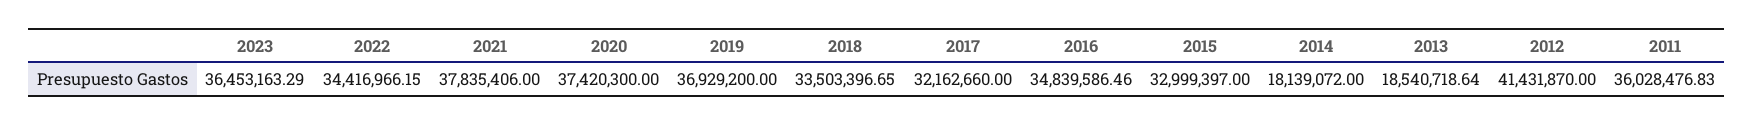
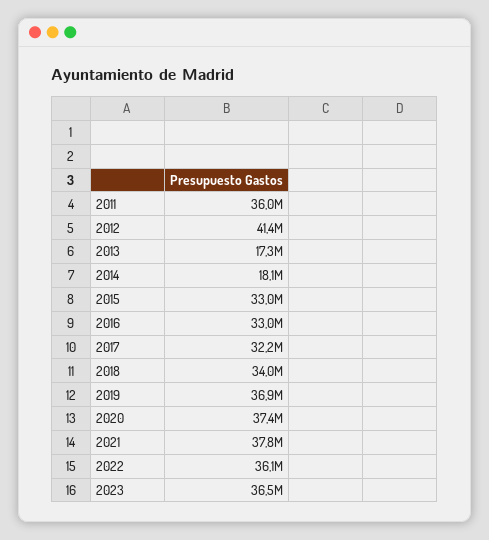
2022: 34416966.15 -> 36100000
2018: 33503396.65 -> 34000000
2016: 34839586.46 -> 33000000
2013: 18540718.64 -> 17300000

